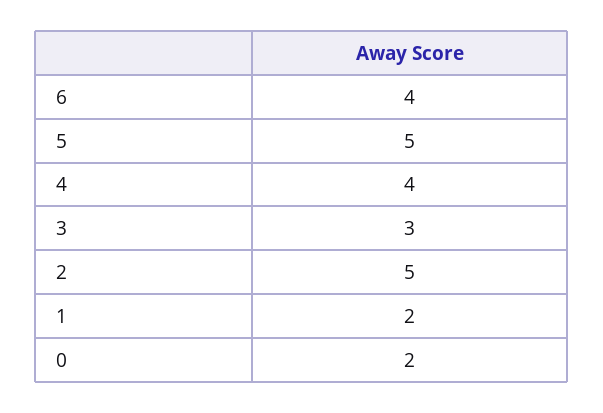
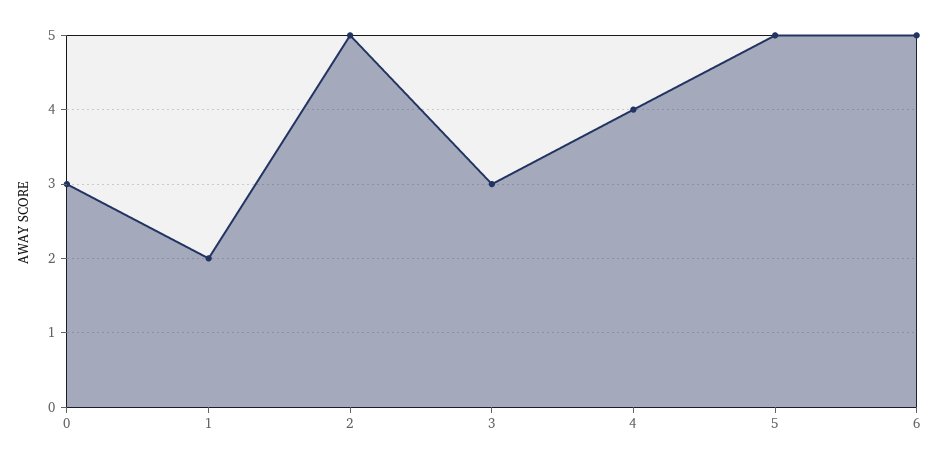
6: 4 -> 5
0: 2 -> 3

